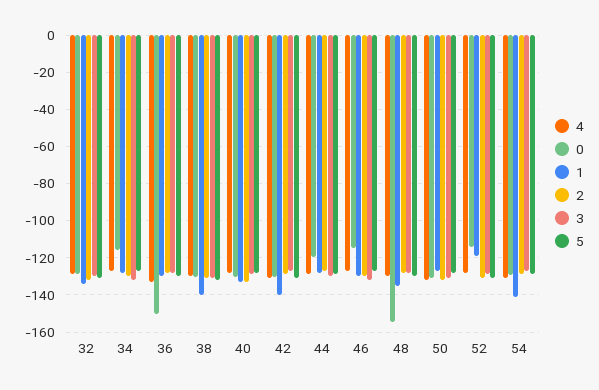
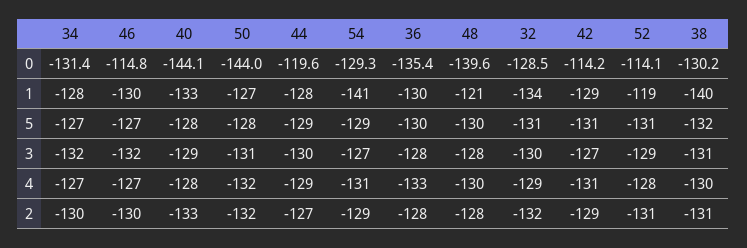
0, 34: -115 -> -131.4
0, 36: -150 -> -135.4
0, 40: -130 -> -144.1
0, 42: -130 -> -114.2
1, 42: -140 -> -129
0, 48: -155 -> -139.6
1, 48: -135 -> -121
0, 50: -130 -> -144

